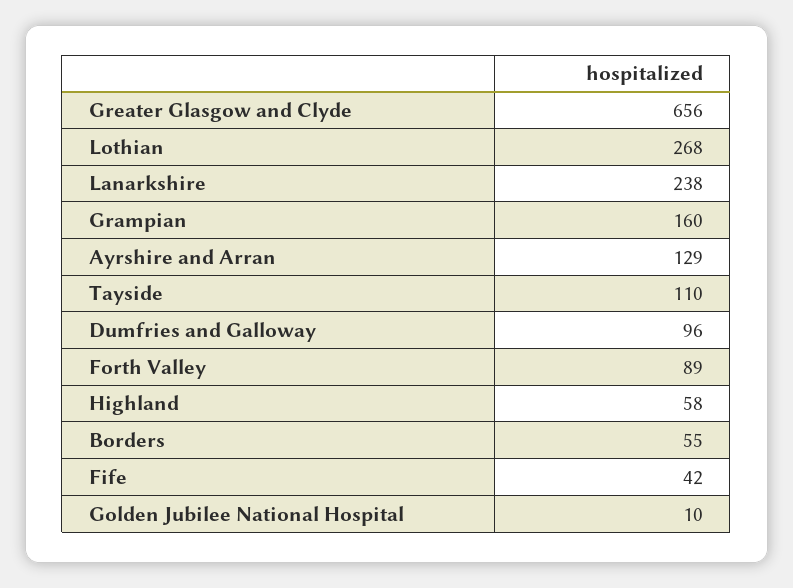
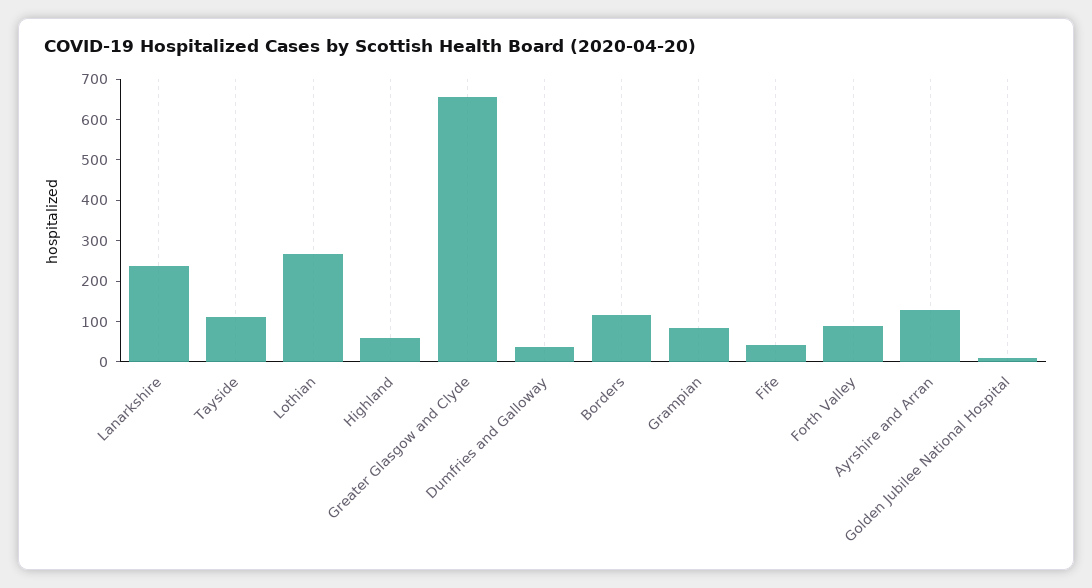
Grampian: 160 -> 80
Dumfries and Galloway: 96 -> 40
Borders: 55 -> 120

